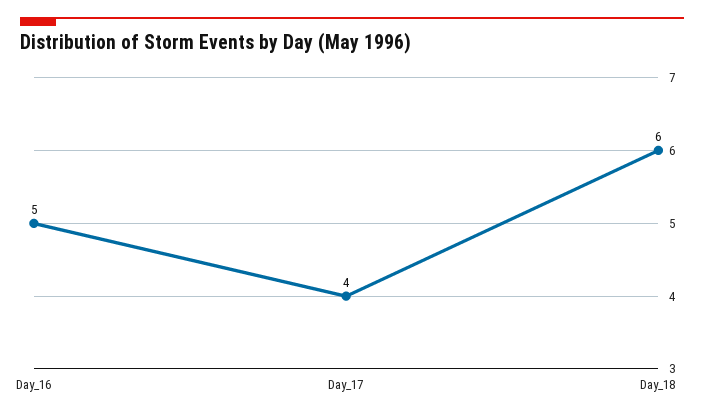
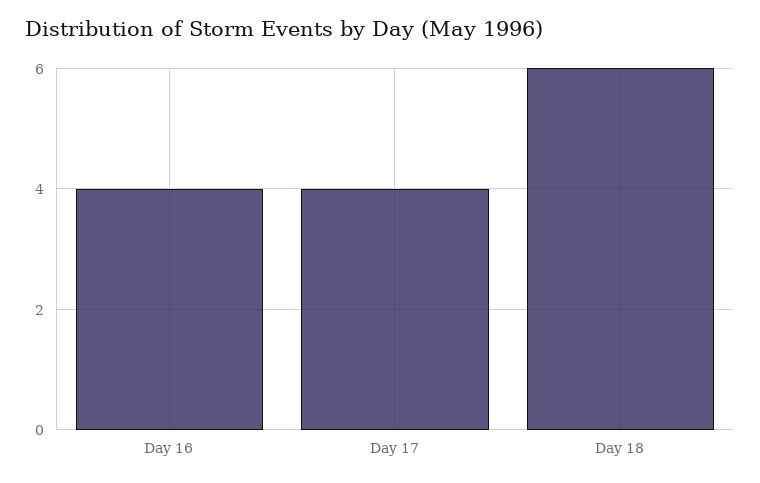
Day_16: 5 -> 4

